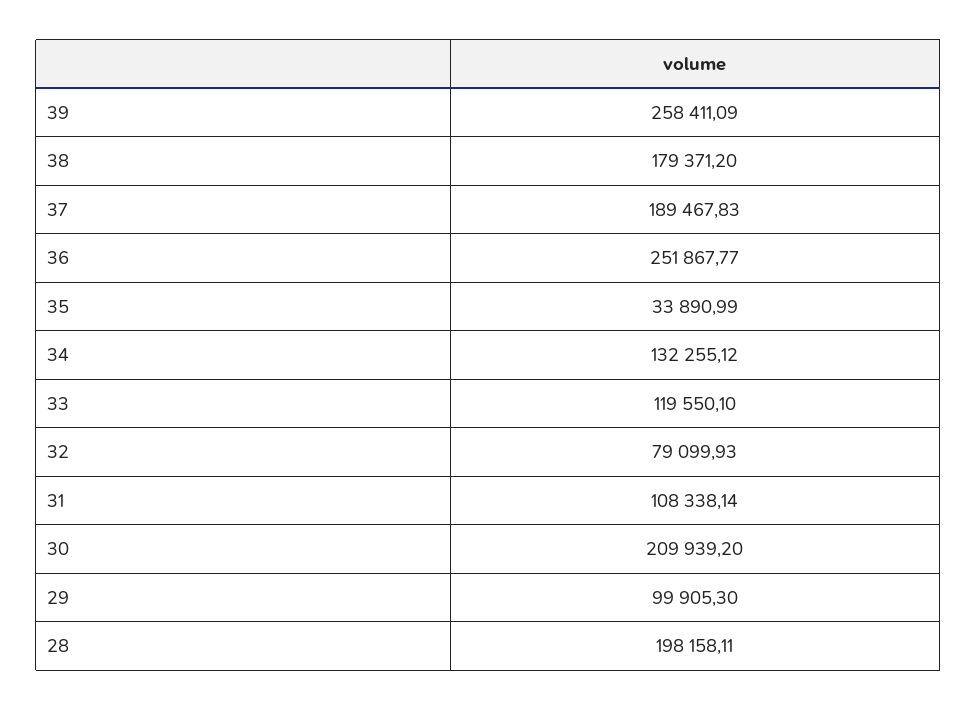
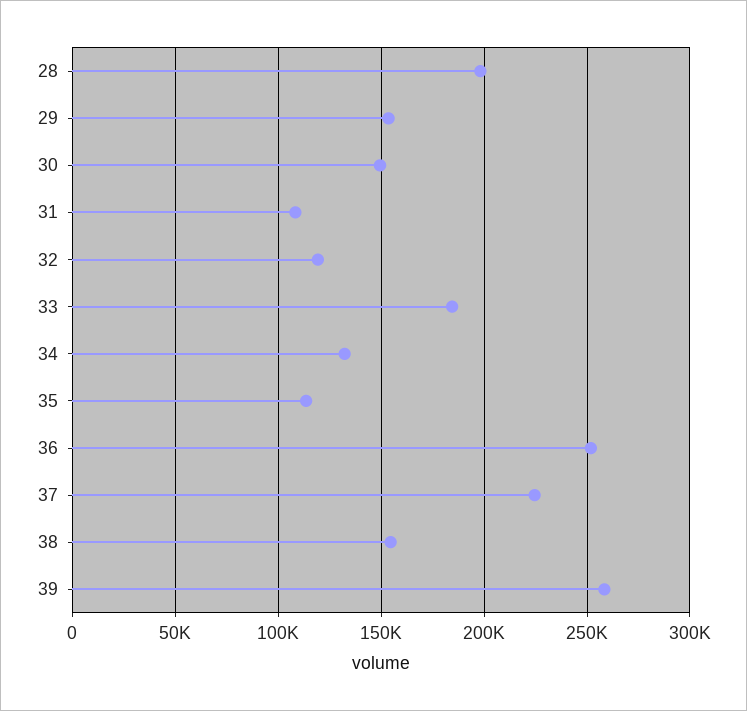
38: 179371.2 -> 155000
37: 189467.83 -> 225000
35: 33890.99 -> 115000
33: 119550.1 -> 185000
32: 79099.93 -> 120000
30: 209939.2 -> 150000
29: 99905.3 -> 155000

